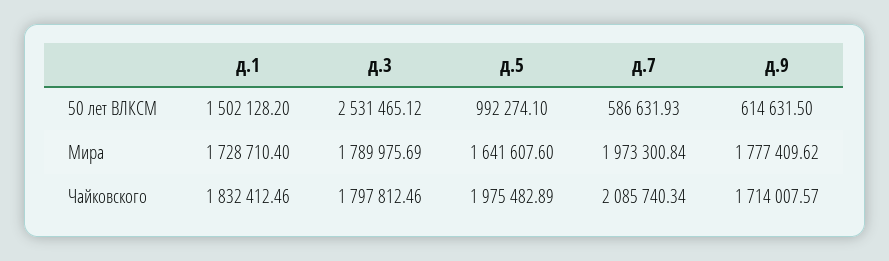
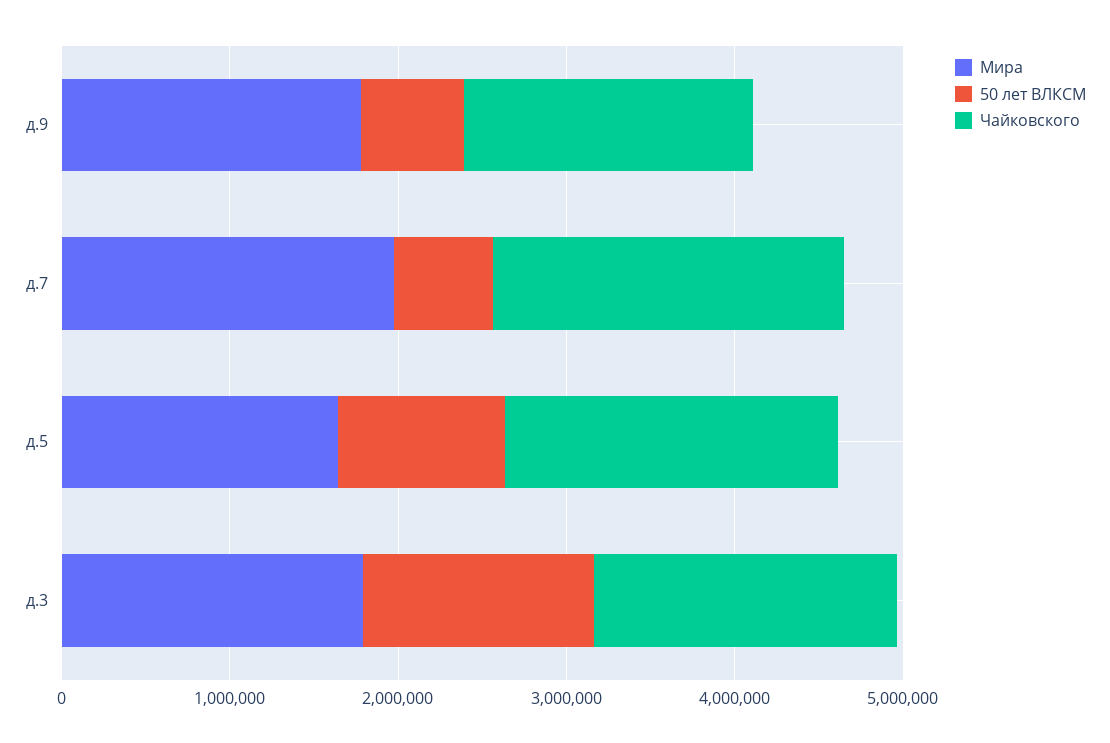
50 лет ВЛКСМ, д.1: 1502128.2 -> none
50 лет ВЛКСМ, д.3: 2531465.12 -> 1400000
Мира, д.1: 1728710.4 -> none
Чайковского, д.1: 1832412.46 -> none

